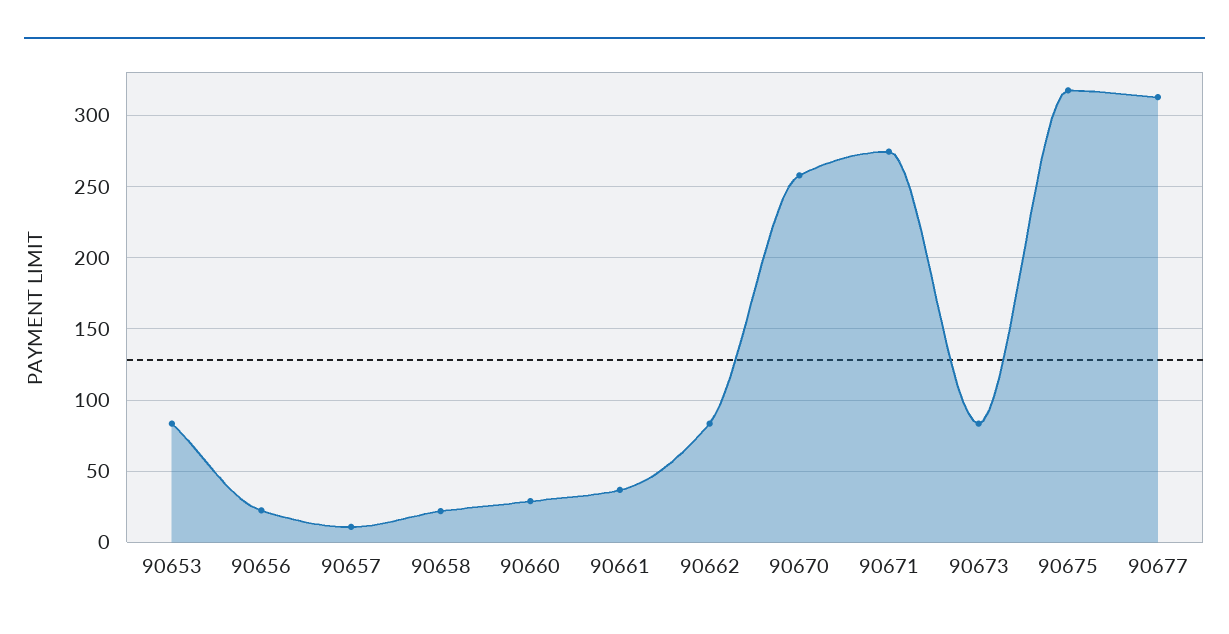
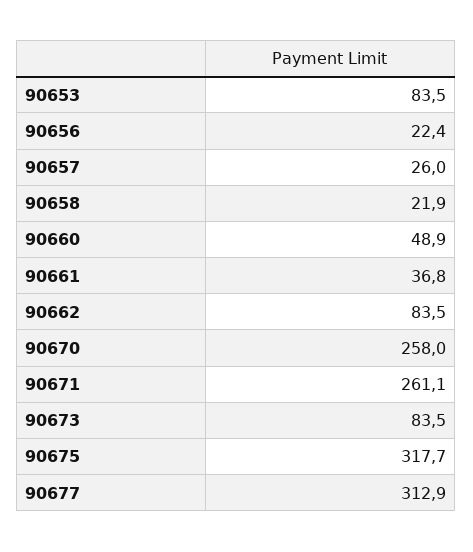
90657: 10 -> 26
90660: 30 -> 48.9
90671: 275 -> 261.1

